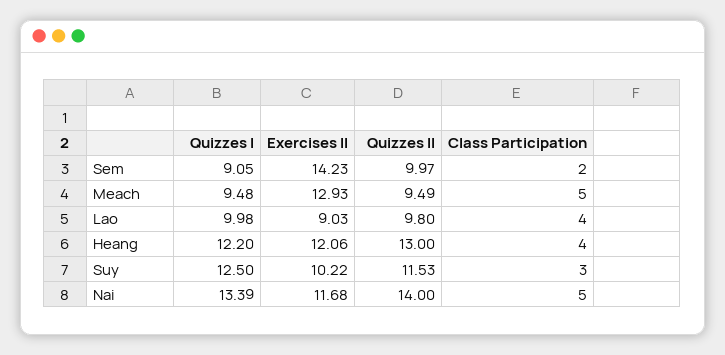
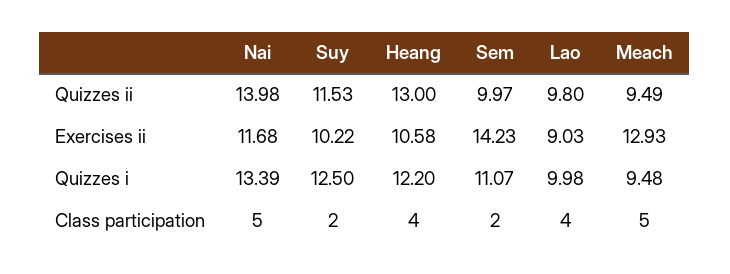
Quizzes I, Sem: 9.05 -> 11.07
Exercises II, Heang: 12.06 -> 10.58
Class Participation, Suy: 3 -> 2
Quizzes II, Nai: 14 -> 13.98

